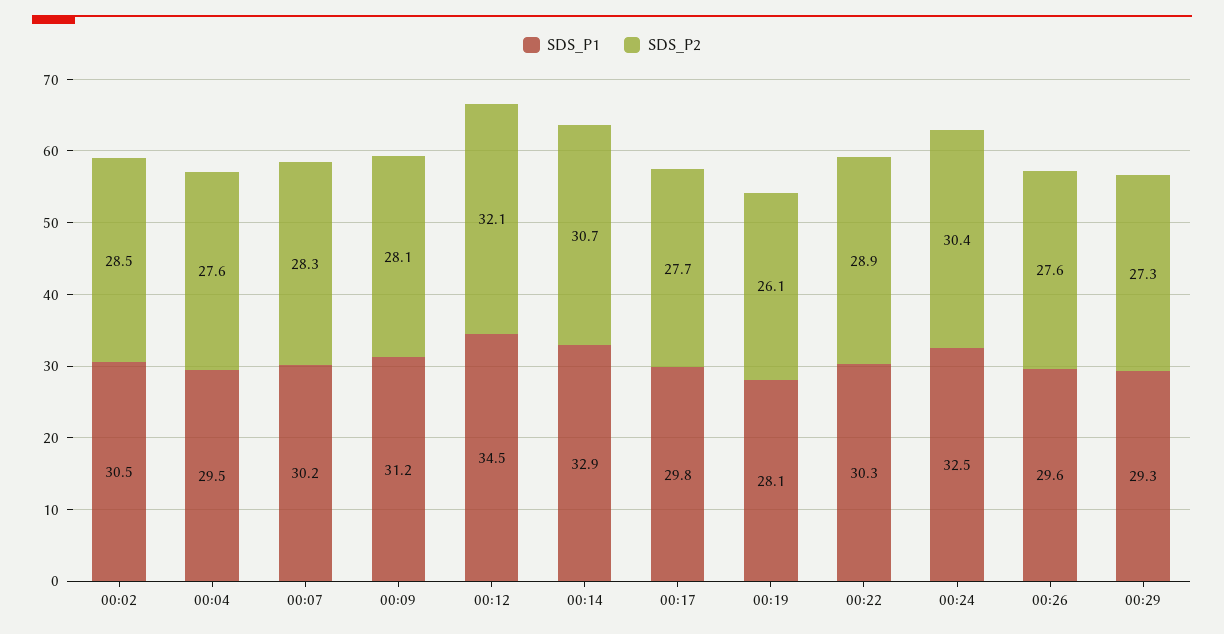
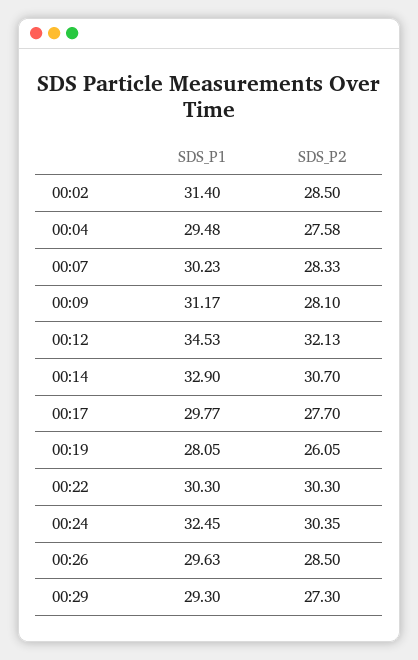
SDS_P1, 00:02: 30.5 -> 31.4
SDS_P2, 00:22: 28.9 -> 30.3
SDS_P2, 00:26: 27.6 -> 28.5

